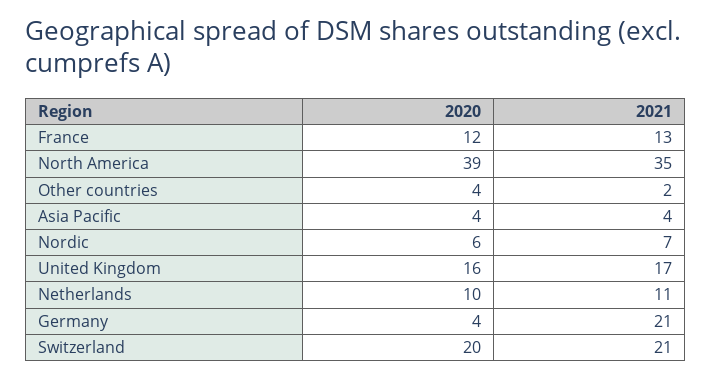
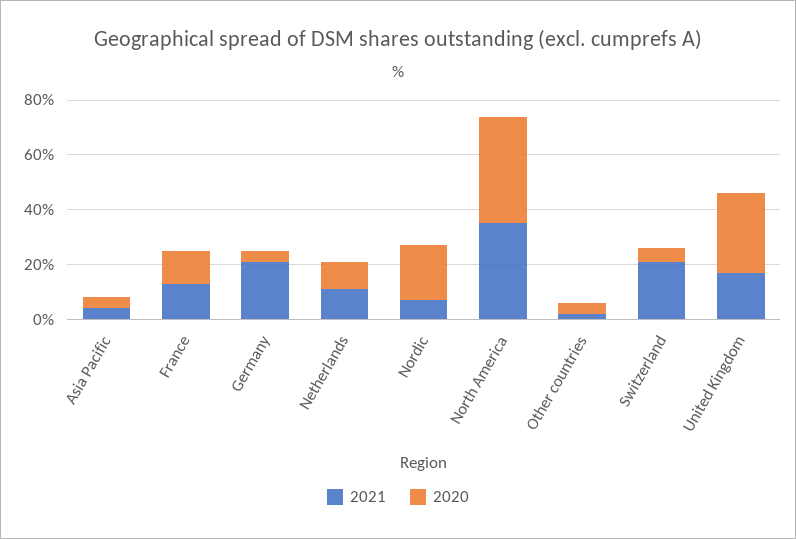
2020, Nordic: 6 -> 20
2020, United Kingdom: 16 -> 30
2020, Switzerland: 20 -> 5

